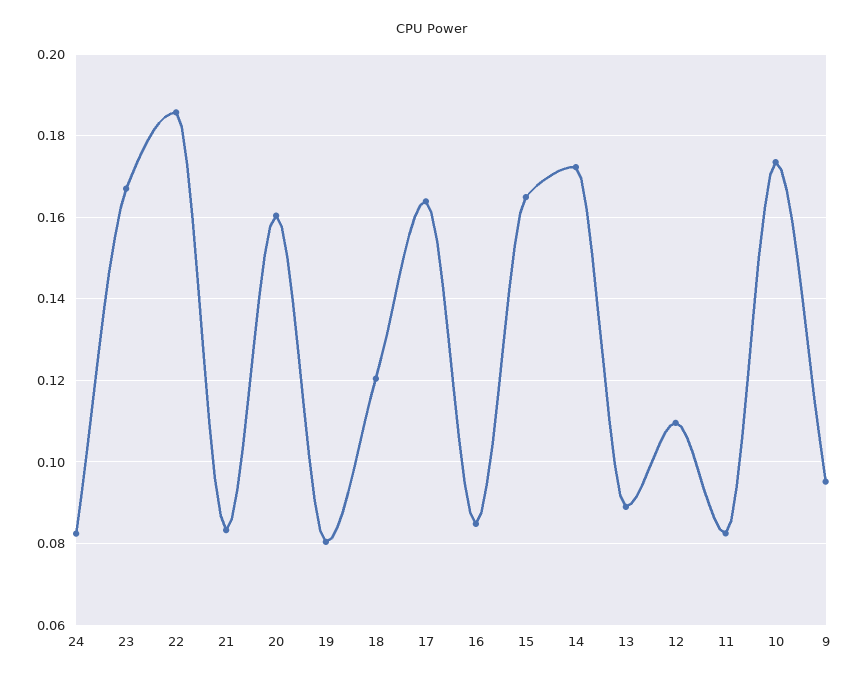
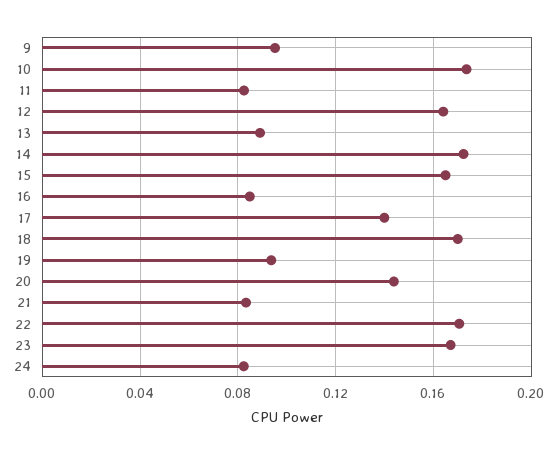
22: 0.186 -> 0.17
20: 0.16 -> 0.145
19: 0.08 -> 0.095
18: 0.12 -> 0.17
17: 0.164 -> 0.14
12: 0.11 -> 0.165

